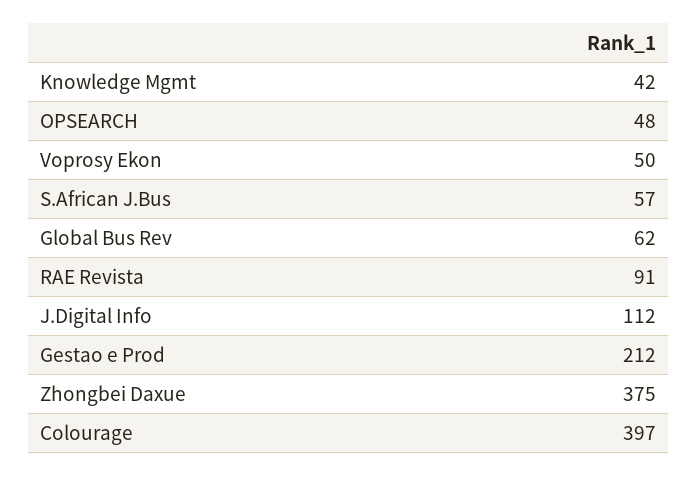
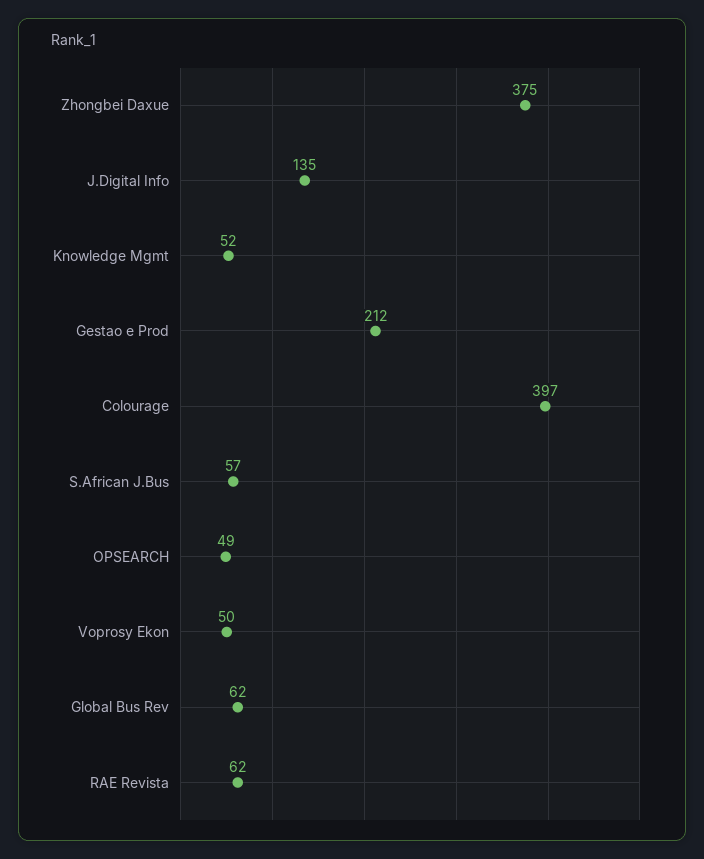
Knowledge Mgmt: 42 -> 52
OPSEARCH: 48 -> 49
RAE Revista: 91 -> 62
J.Digital Info: 112 -> 135

